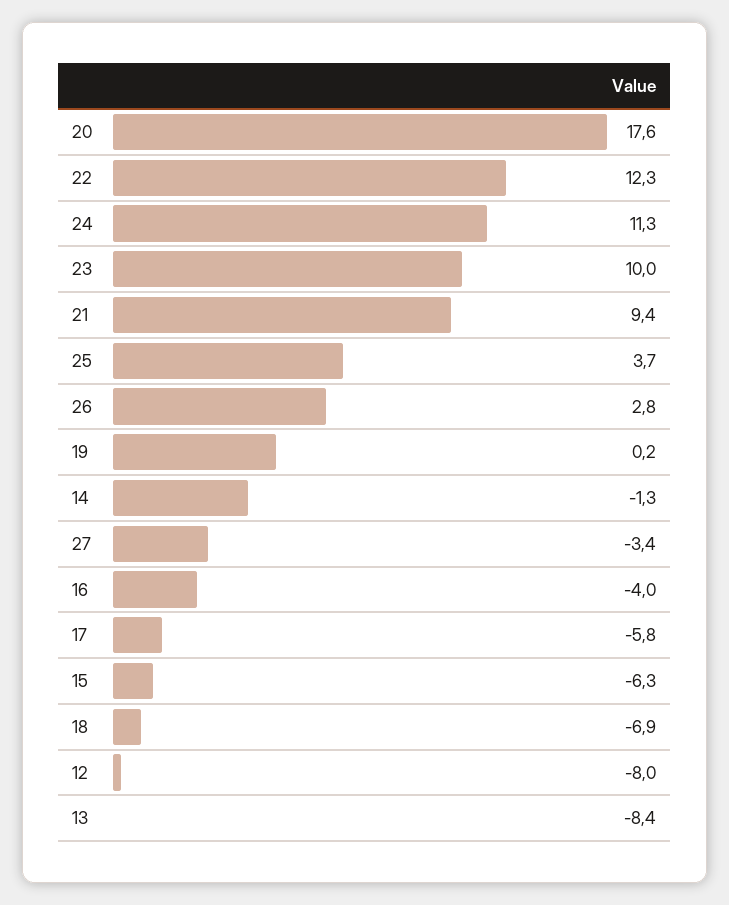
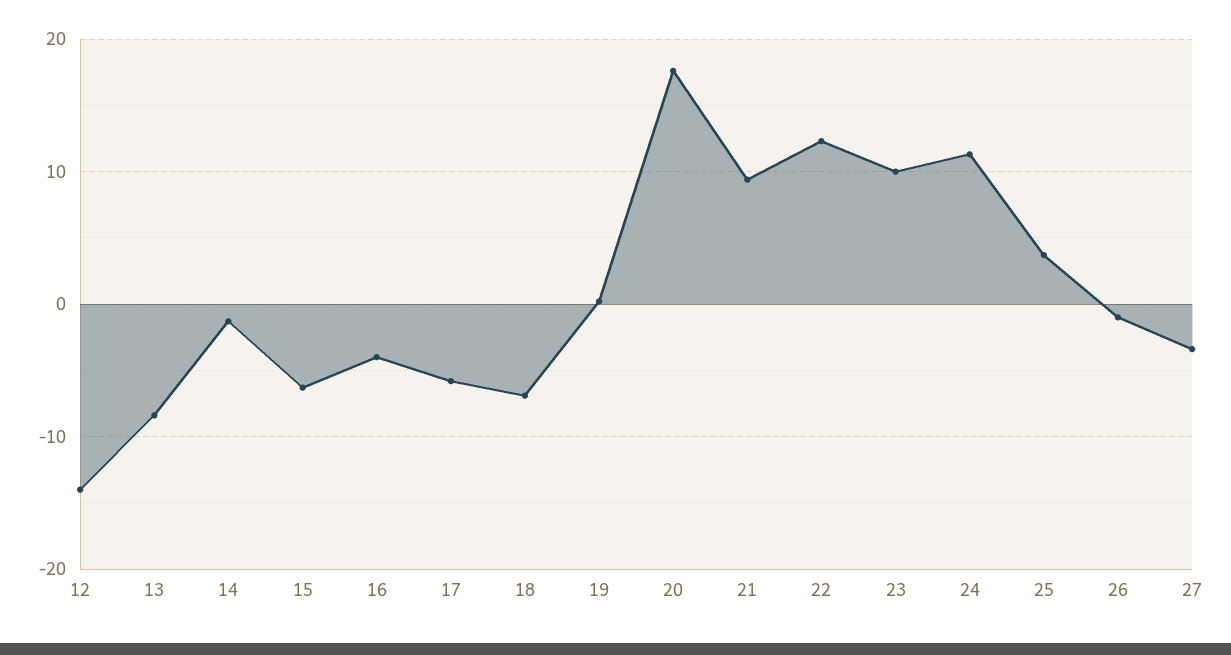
26: 2.8 -> -1
12: -8 -> -14

